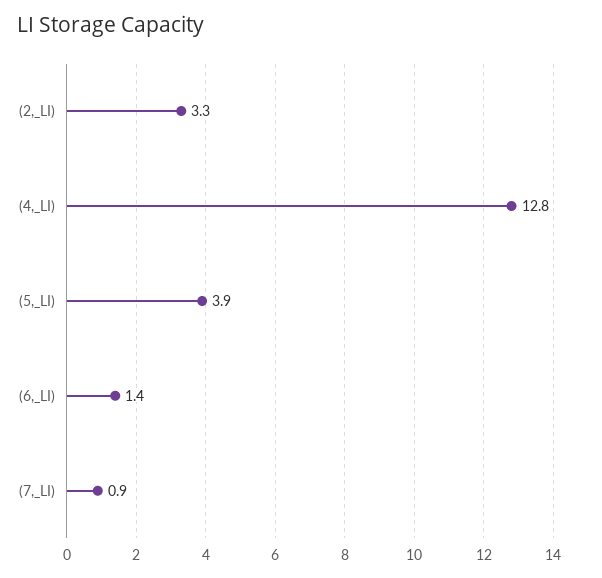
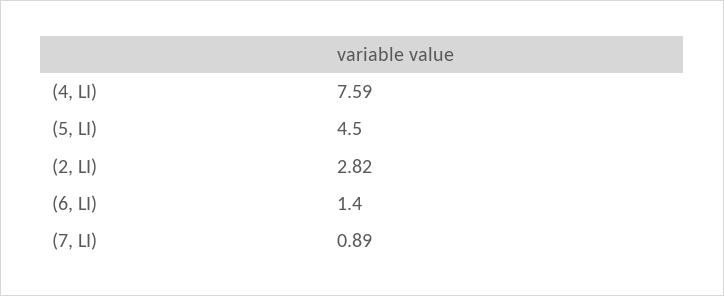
(2,_LI): 3.3 -> 2.82
(4,_LI): 12.8 -> 7.59
(5,_LI): 3.9 -> 4.5

